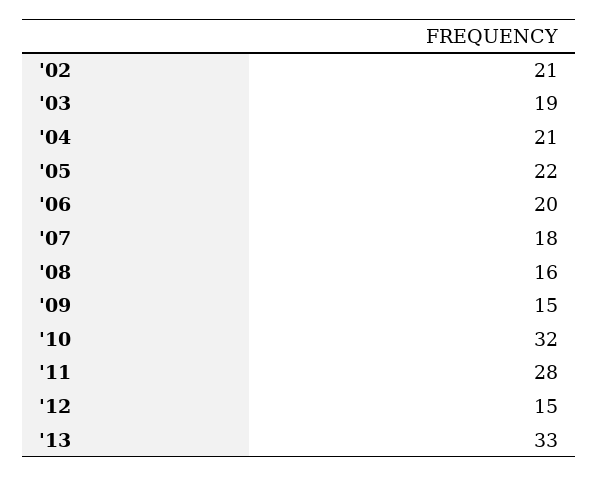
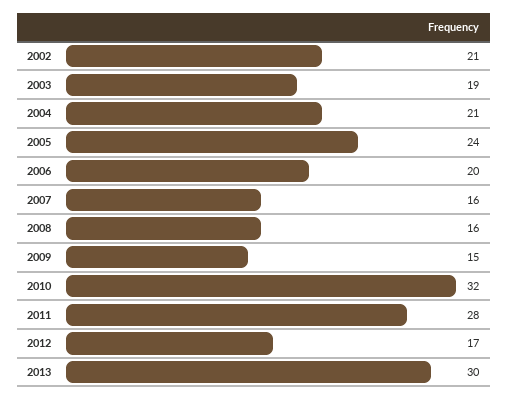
'05: 22 -> 24
'07: 18 -> 16
'12: 15 -> 17
'13: 33 -> 30

